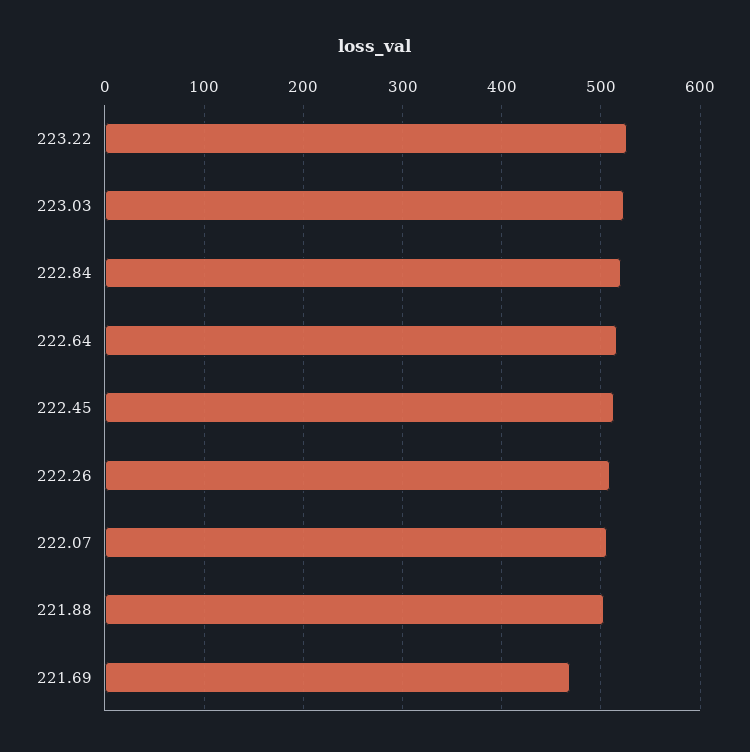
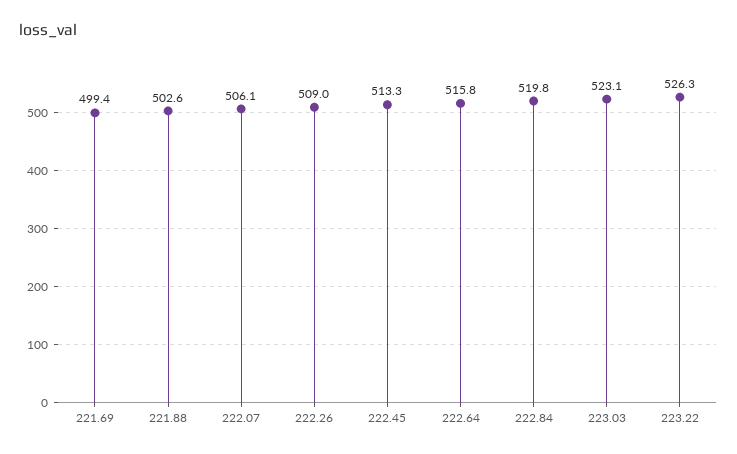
221.69: 470 -> 499.4

